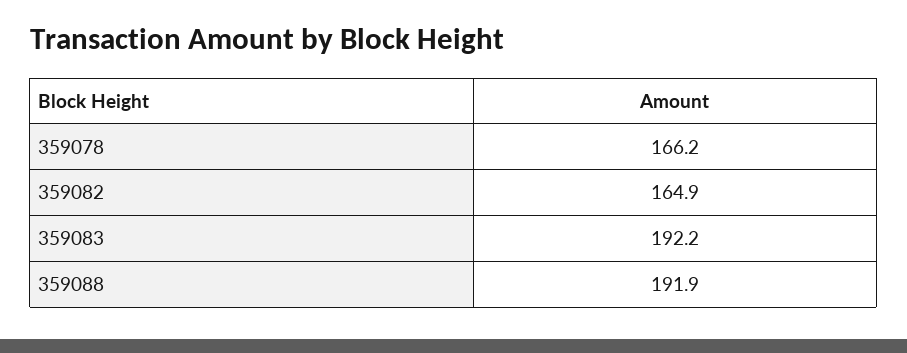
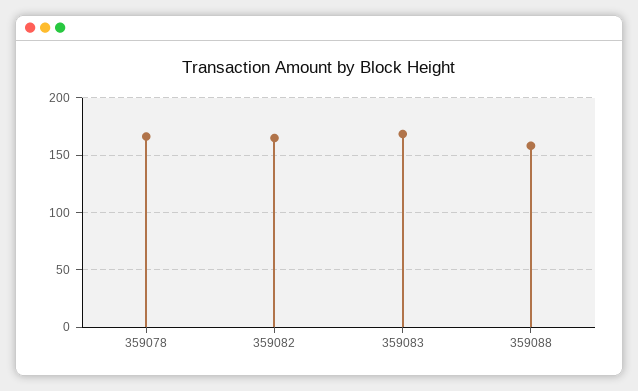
359083: 192.2 -> 170
359088: 191.9 -> 160

